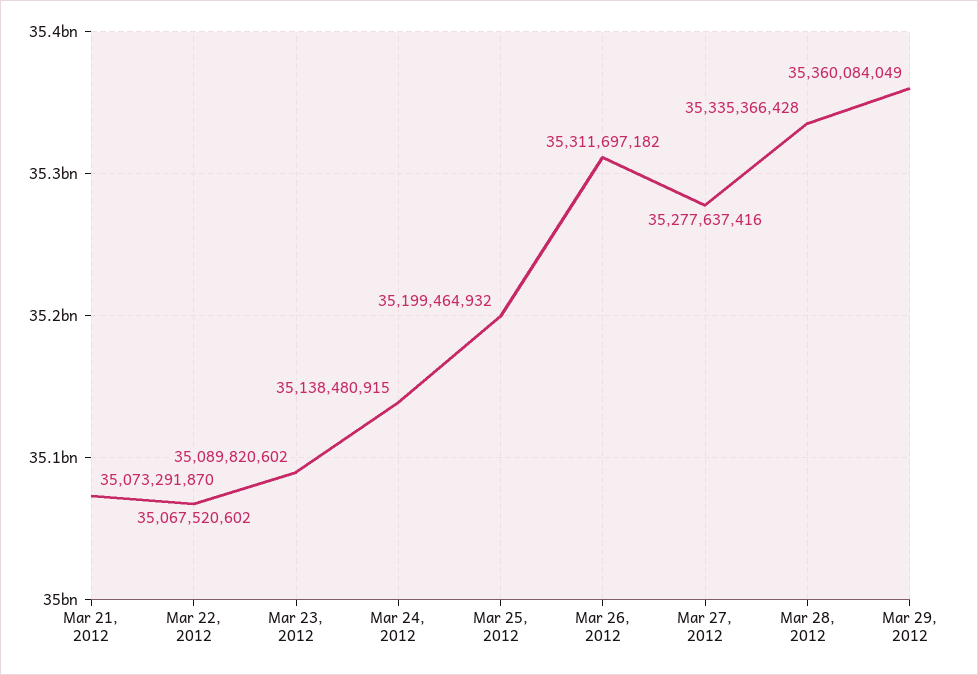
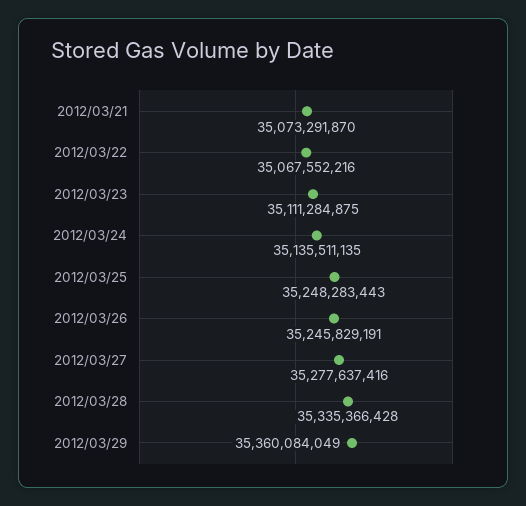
Mar 22, 2012: 35067520602 -> 35067552216
Mar 23, 2012: 35089820602 -> 35111284875
Mar 24, 2012: 35138480915 -> 35135511135
Mar 25, 2012: 35199464932 -> 35248283443
Mar 26, 2012: 35311697182 -> 35245829191

